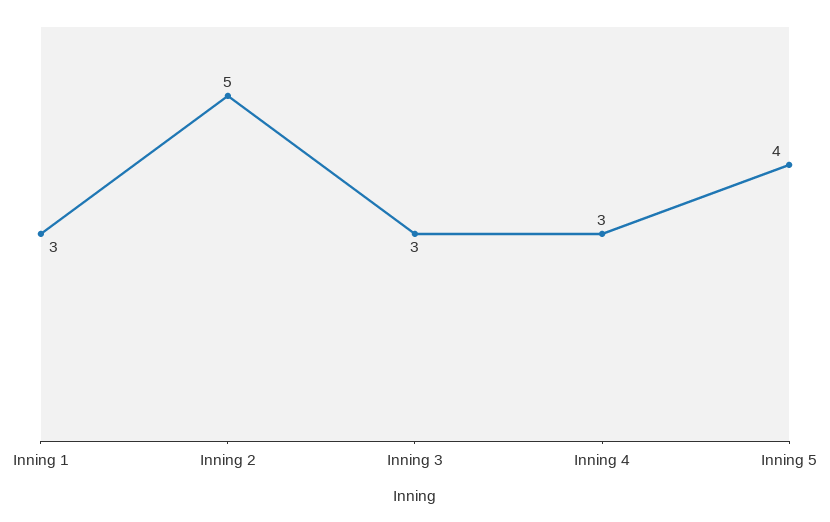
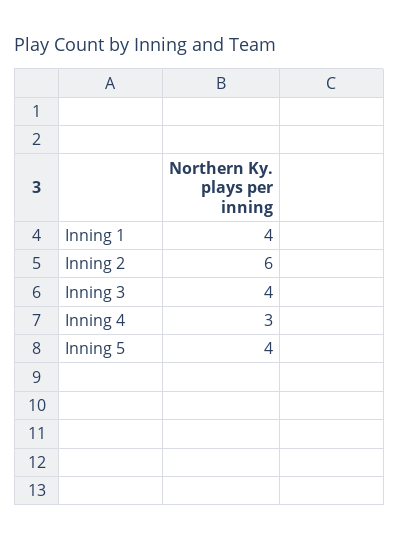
Inning 1: 3 -> 4
Inning 2: 5 -> 6
Inning 3: 3 -> 4

